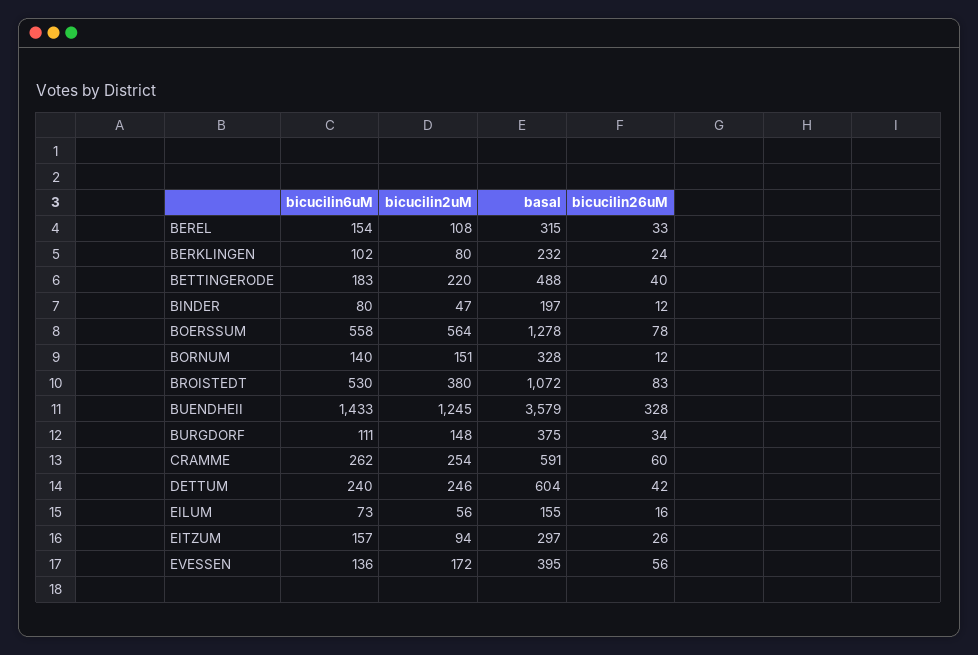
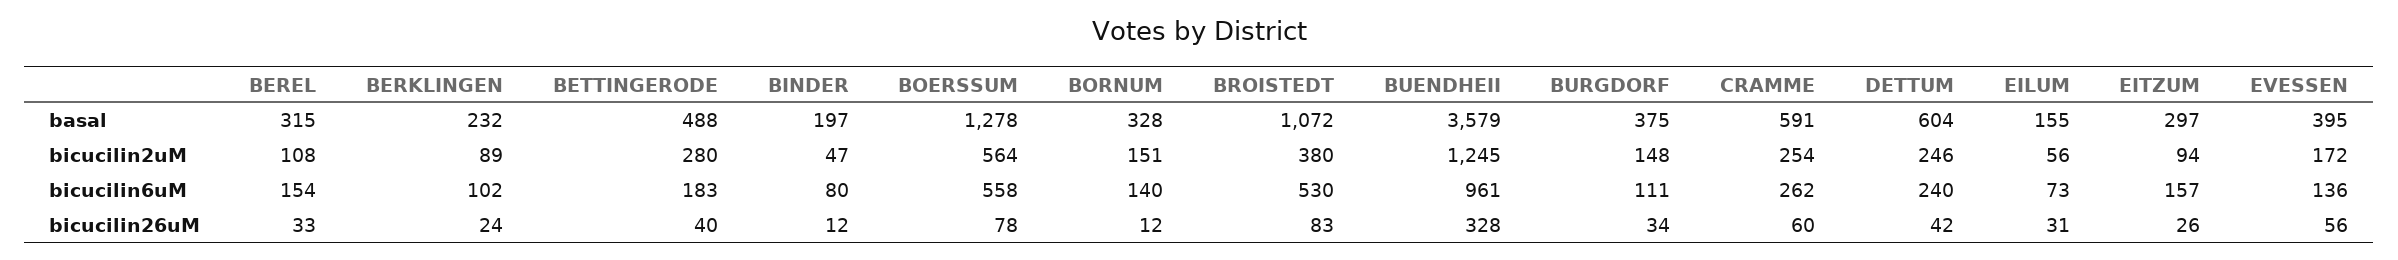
bicucilin2uM, BERKLINGEN: 80 -> 89
bicucilin2uM, BETTINGERODE: 220 -> 280
bicucilin6uM, BUENDHEII: 1433 -> 961
bicucilin26uM, EILUM: 16 -> 31

